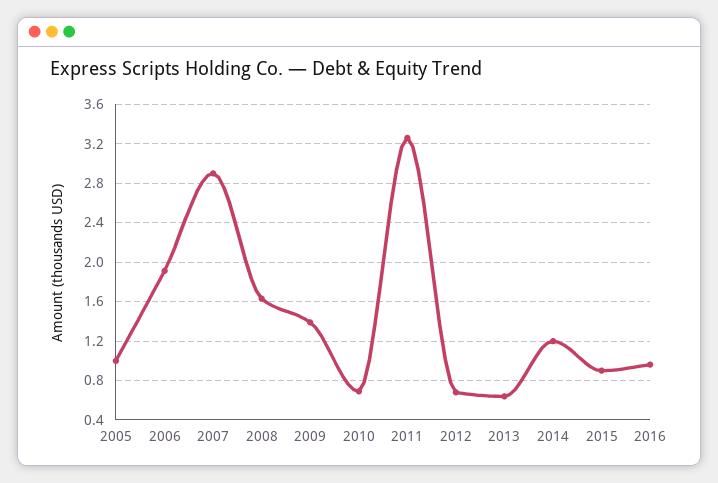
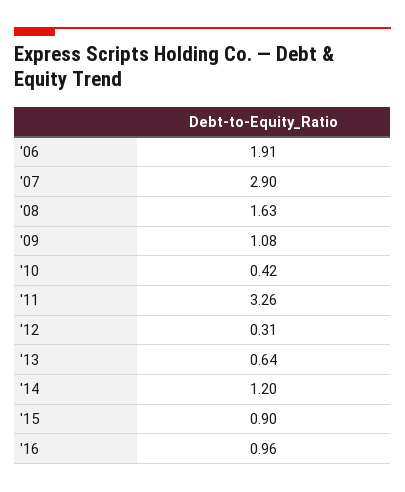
2005: 1 -> none
2009: 1.4 -> 1.08
2010: 0.7 -> 0.42
2012: 0.7 -> 0.31

